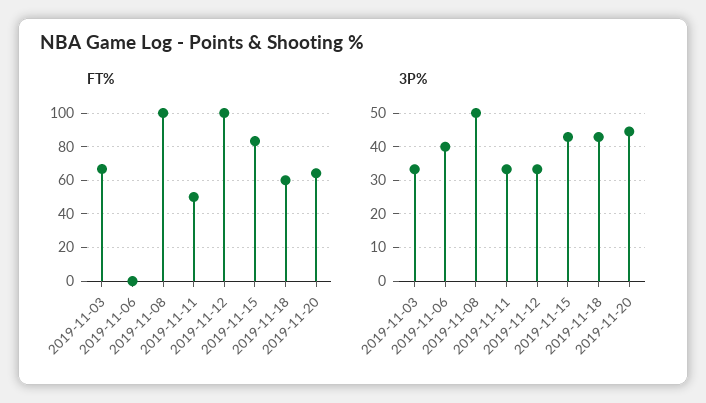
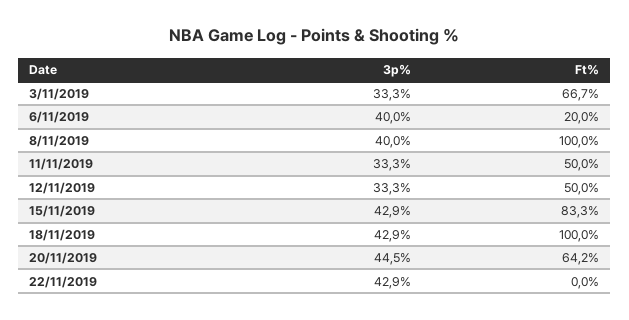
FT%, 2019-11-06: 0 -> 20
FT%, 2019-11-12: 100 -> 50
FT%, 2019-11-18: 60 -> 100
3P%, 2019-11-08: 50 -> 40
3P%, 22/11/2019: none -> 42.9
FT%, 22/11/2019: none -> 0

